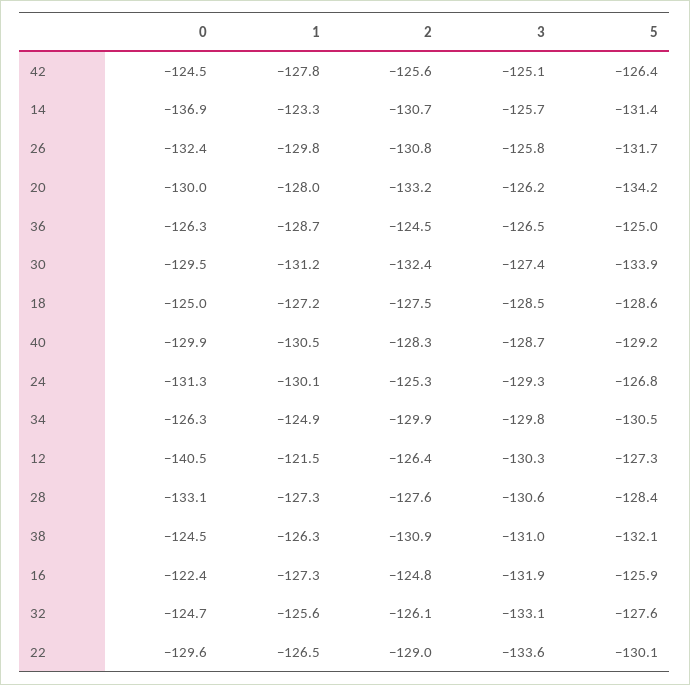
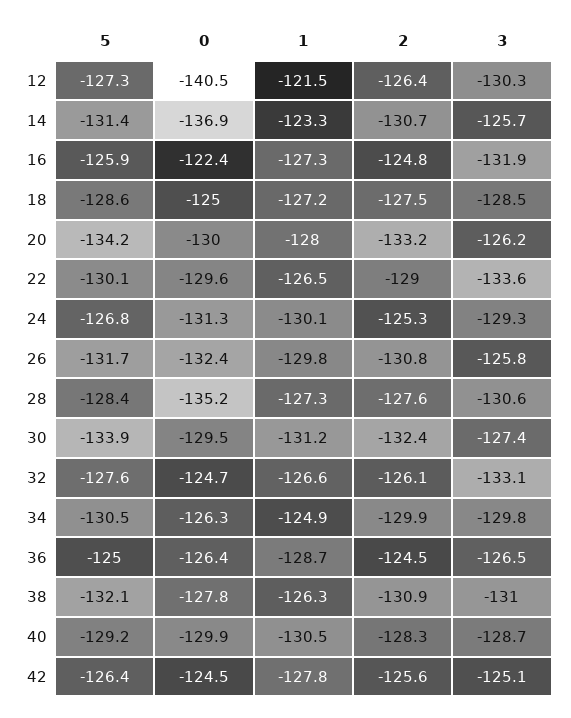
0, 36: -126.3 -> -126.4
0, 28: -133.1 -> -135.2
0, 38: -124.5 -> -127.8
1, 32: -125.6 -> -126.6

